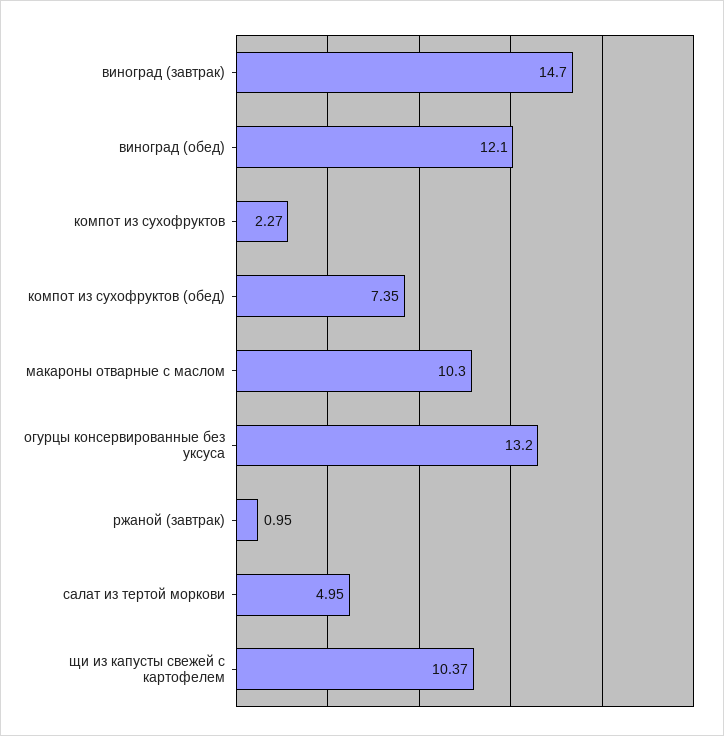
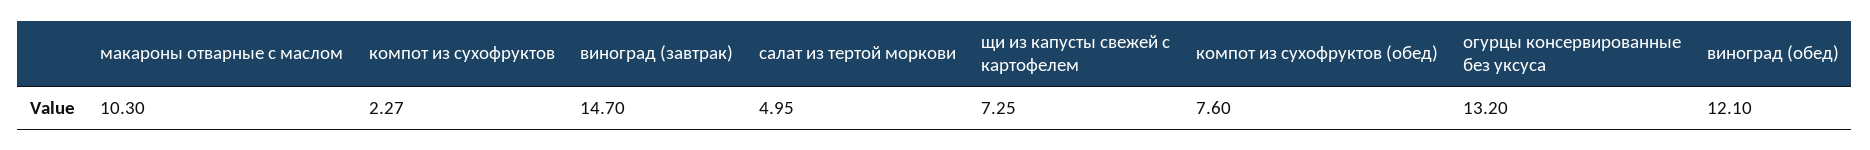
компот из сухофруктов (обед): 7.35 -> 7.6
ржаной (завтрак): 0.95 -> none
щи из капусты свежей с картофелем: 10.37 -> 7.25

